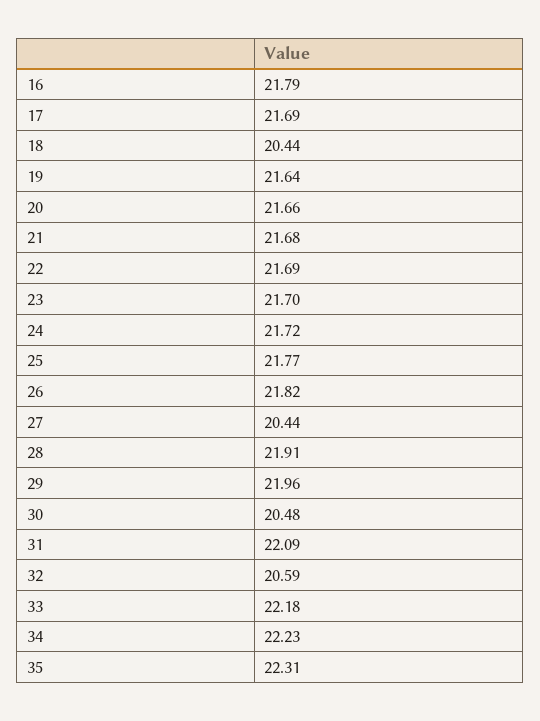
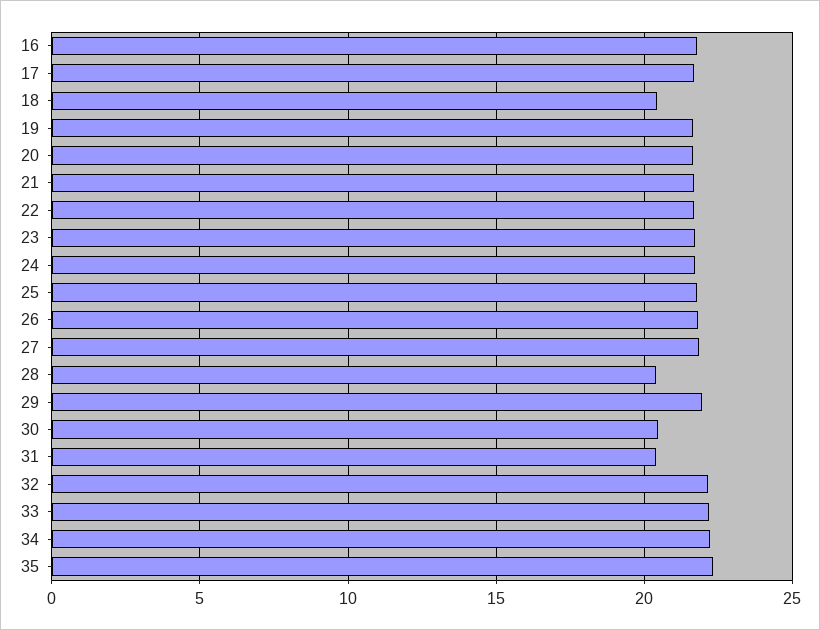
27: 20.44 -> 22
28: 21.91 -> 20.5
31: 22.09 -> 20.5
32: 20.59 -> 22

